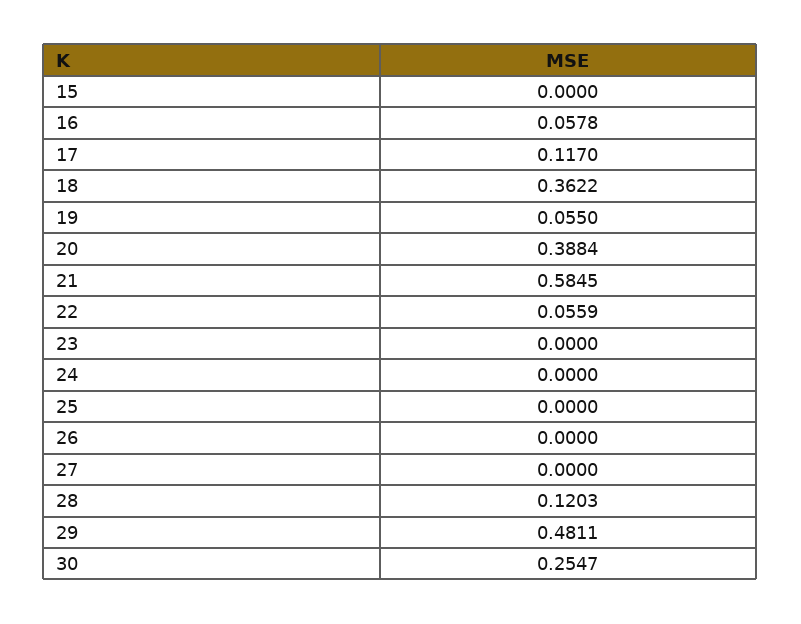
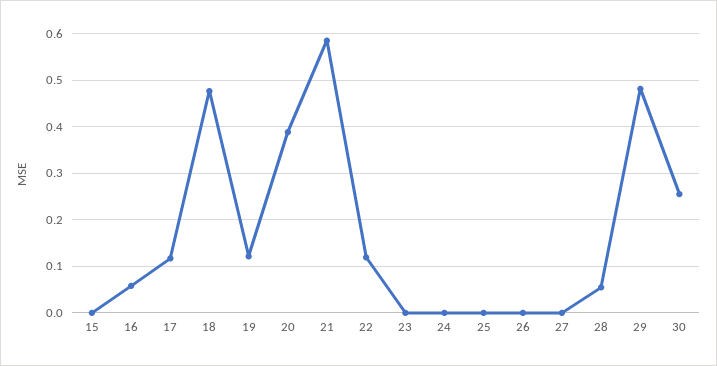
18: 0.3622 -> 0.48
19: 0.055 -> 0.12
22: 0.0559 -> 0.12
28: 0.1203 -> 0.06

